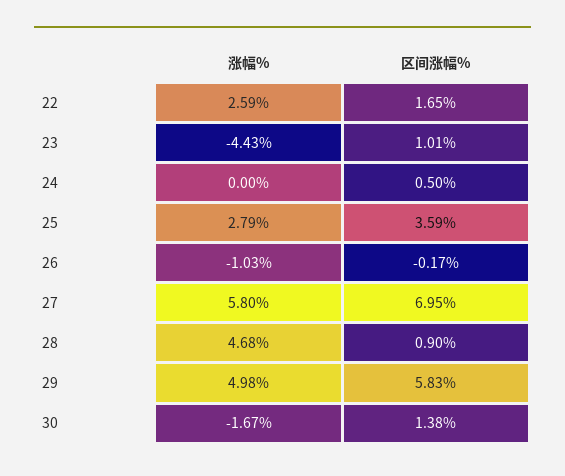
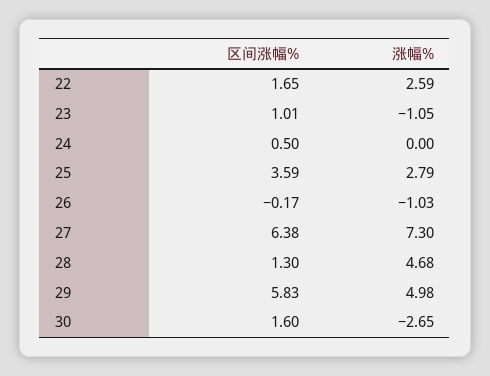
涨幅%, 23: -4.43 -> -1.05
涨幅%, 27: 5.8 -> 7.3
区间涨幅%, 27: 6.95 -> 6.38
区间涨幅%, 28: 0.9 -> 1.3
涨幅%, 30: -1.67 -> -2.65
区间涨幅%, 30: 1.38 -> 1.6

